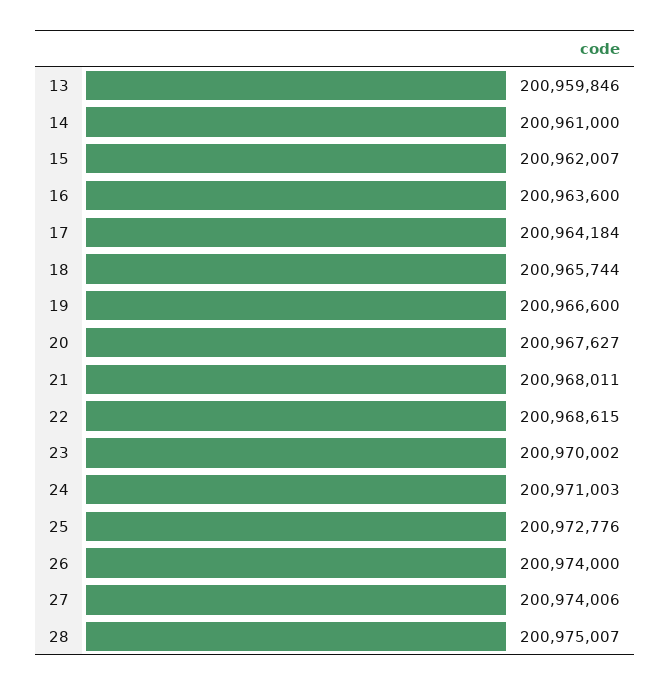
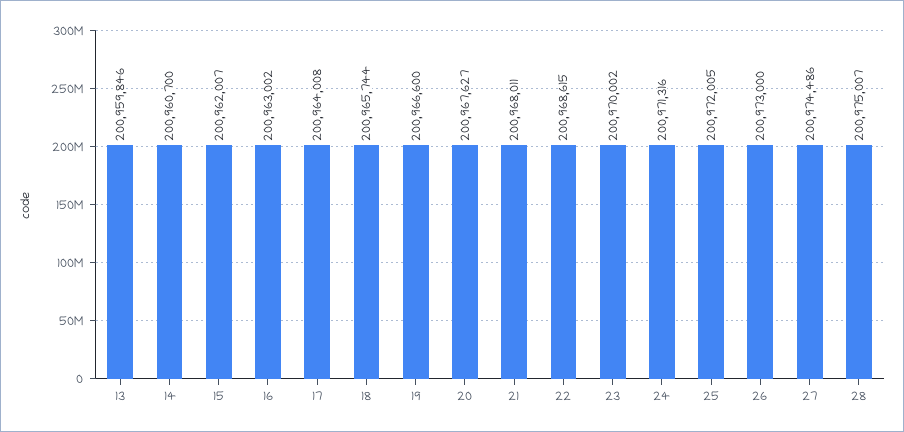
14: 200961000 -> 200960700
16: 200963600 -> 200963002
17: 200964184 -> 200964008
24: 200971003 -> 200971316
25: 200972776 -> 200972005
26: 200974000 -> 200973000
27: 200974006 -> 200974486

